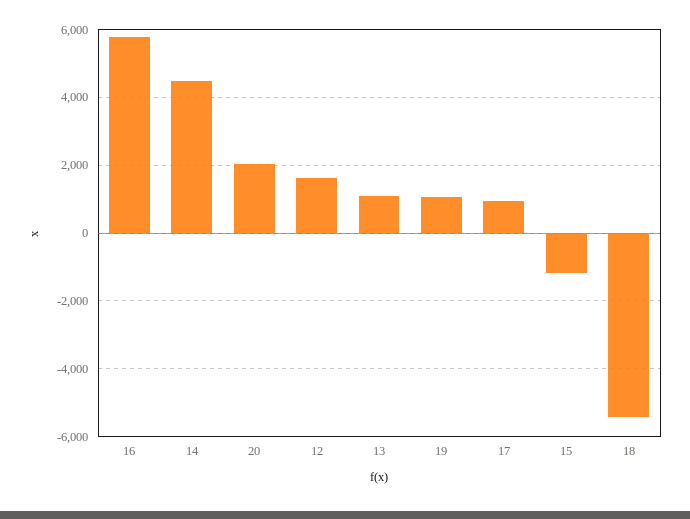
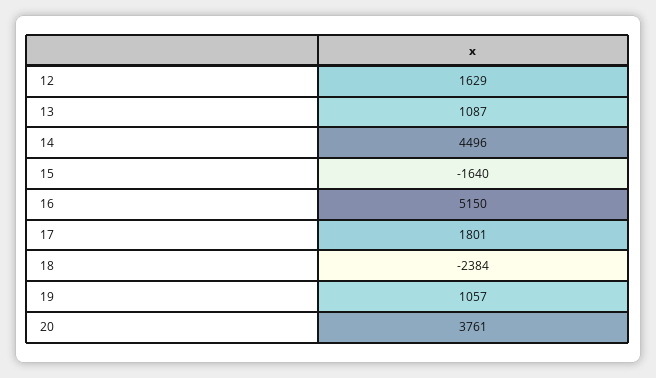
16: 5800 -> 5150
20: 2000 -> 3761
17: 1000 -> 1801
15: -1200 -> -1640
18: -5400 -> -2384

